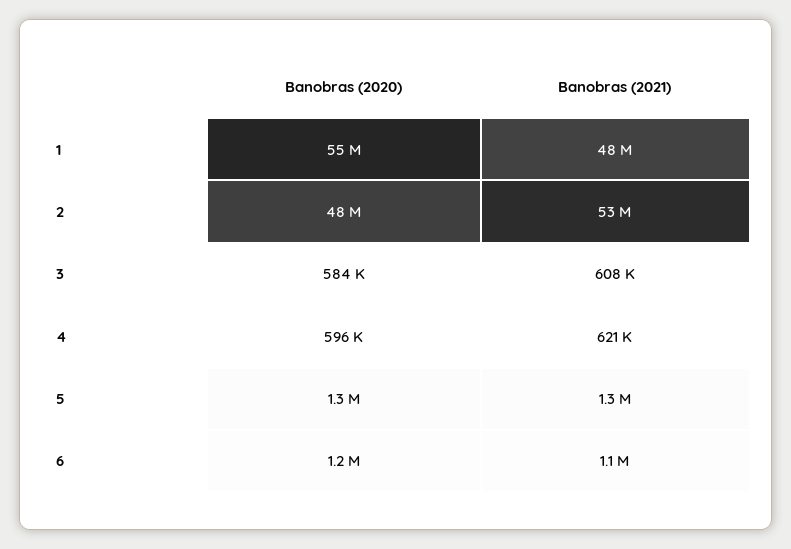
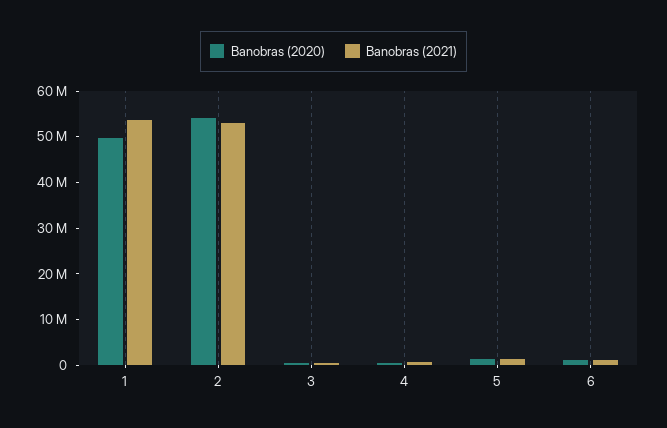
Banobras (2020), 1: 55000000 -> 50000000
Banobras (2021), 1: 48000000 -> 54000000
Banobras (2020), 2: 48000000 -> 54000000

